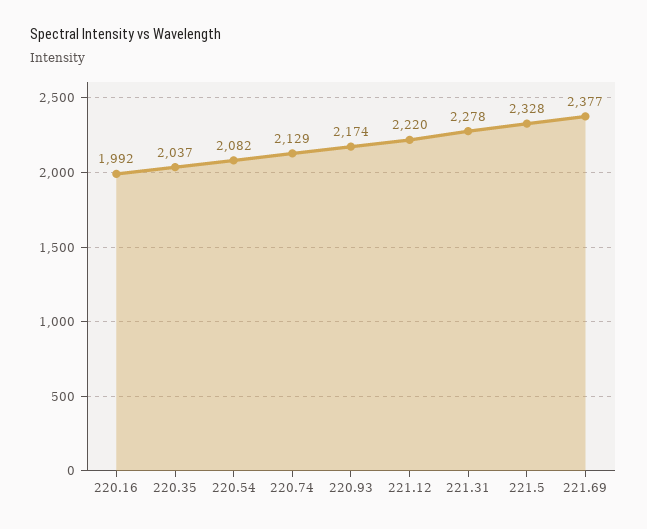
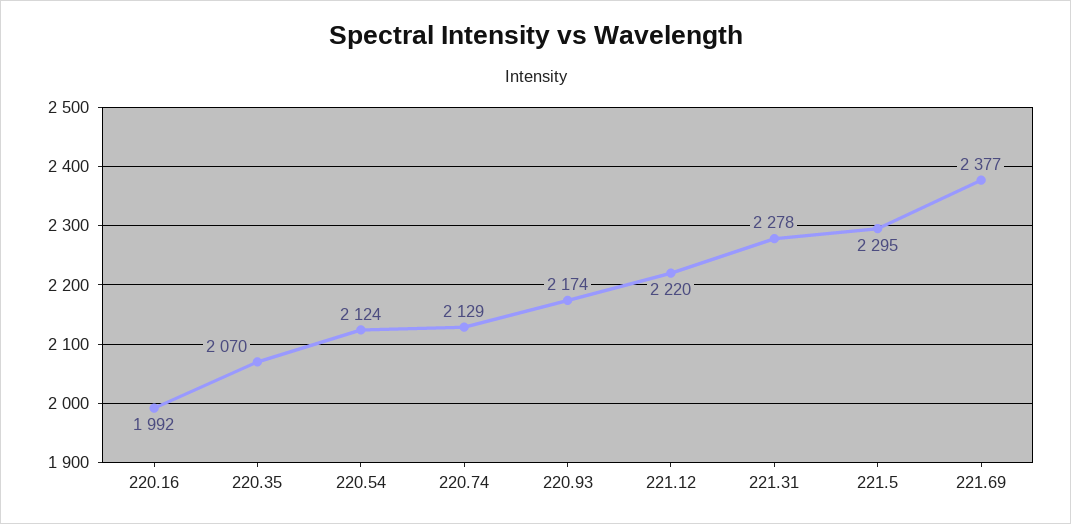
220.35: 2037 -> 2070
220.54: 2082 -> 2124
221.5: 2328 -> 2295

